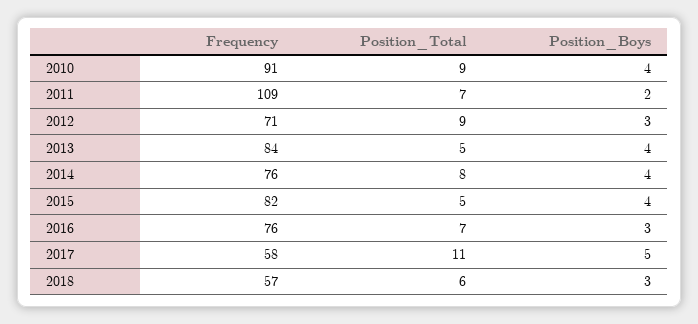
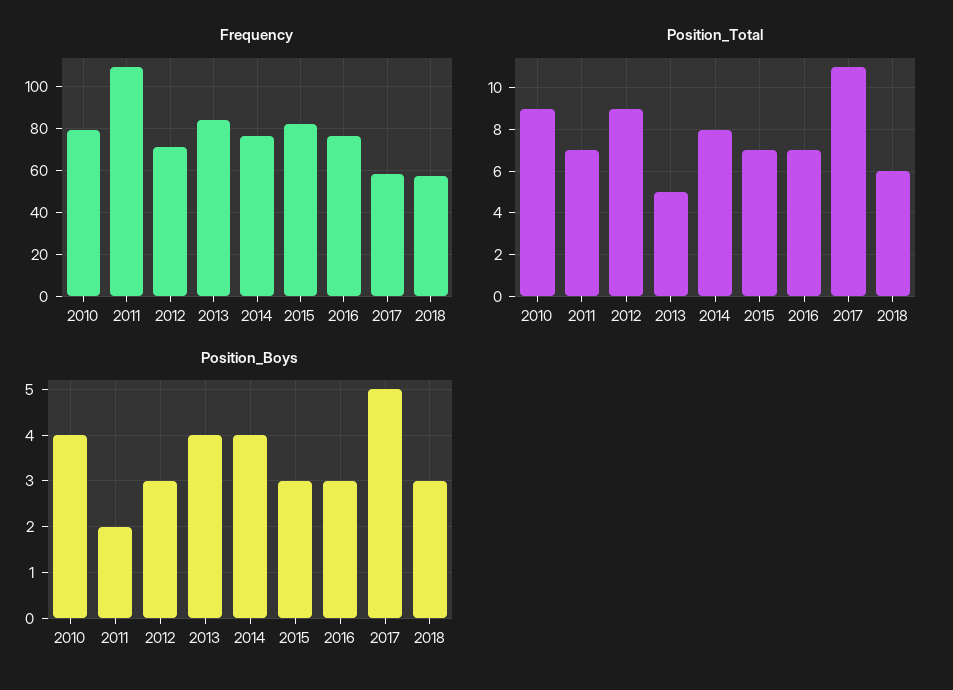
Frequency, 2010: 91 -> 80
Position_Total, 2015: 5 -> 7
Position_Boys, 2015: 4 -> 3

